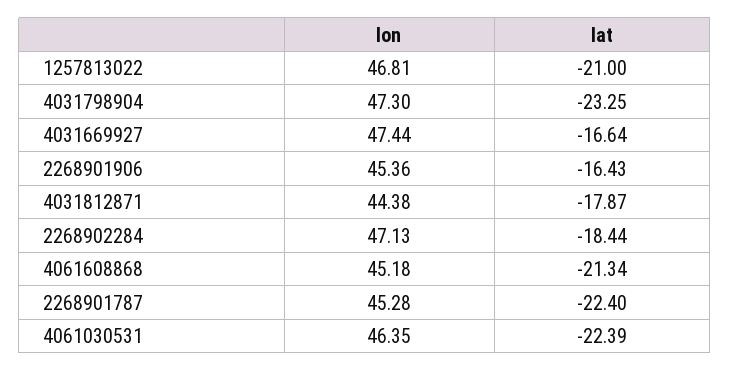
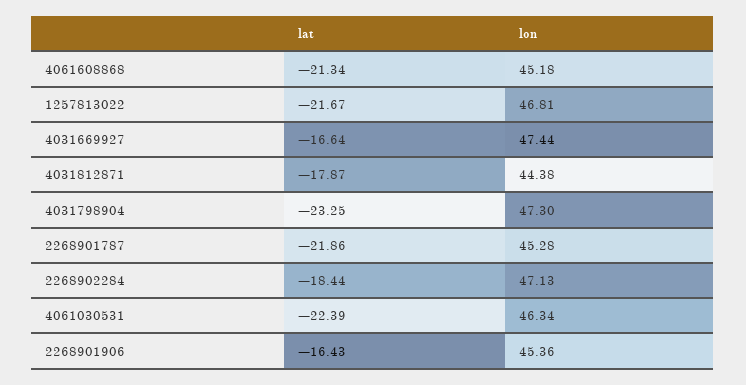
lat, 1257813022: -21 -> -21.67
lat, 2268901787: -22.4 -> -21.86
lon, 4061030531: 46.35 -> 46.34

